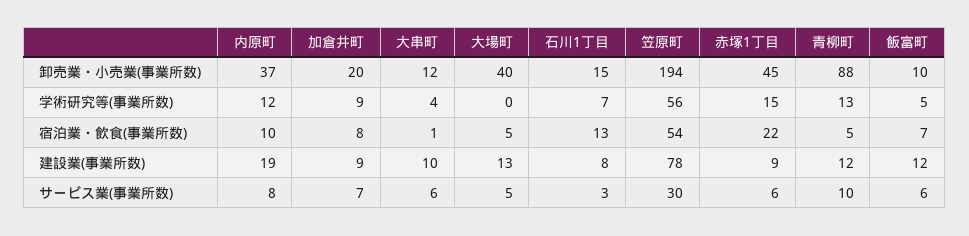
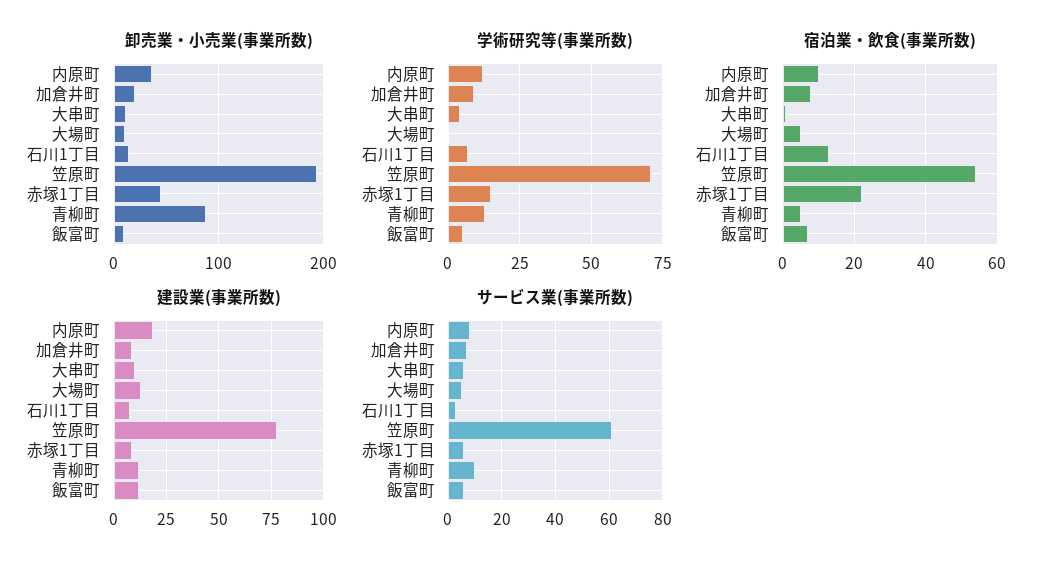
卸売業・小売業(事業所数), 大場町: 40 -> 10
学術研究等(事業所数), 笠原町: 56 -> 70
サービス業(事業所数), 笠原町: 30 -> 60

